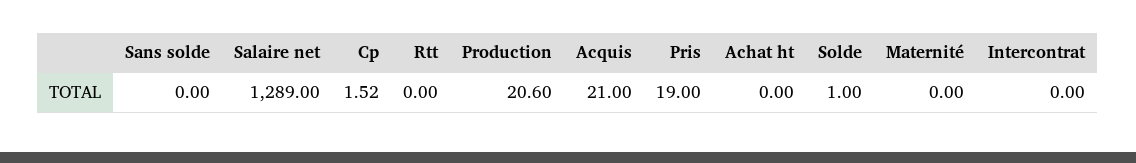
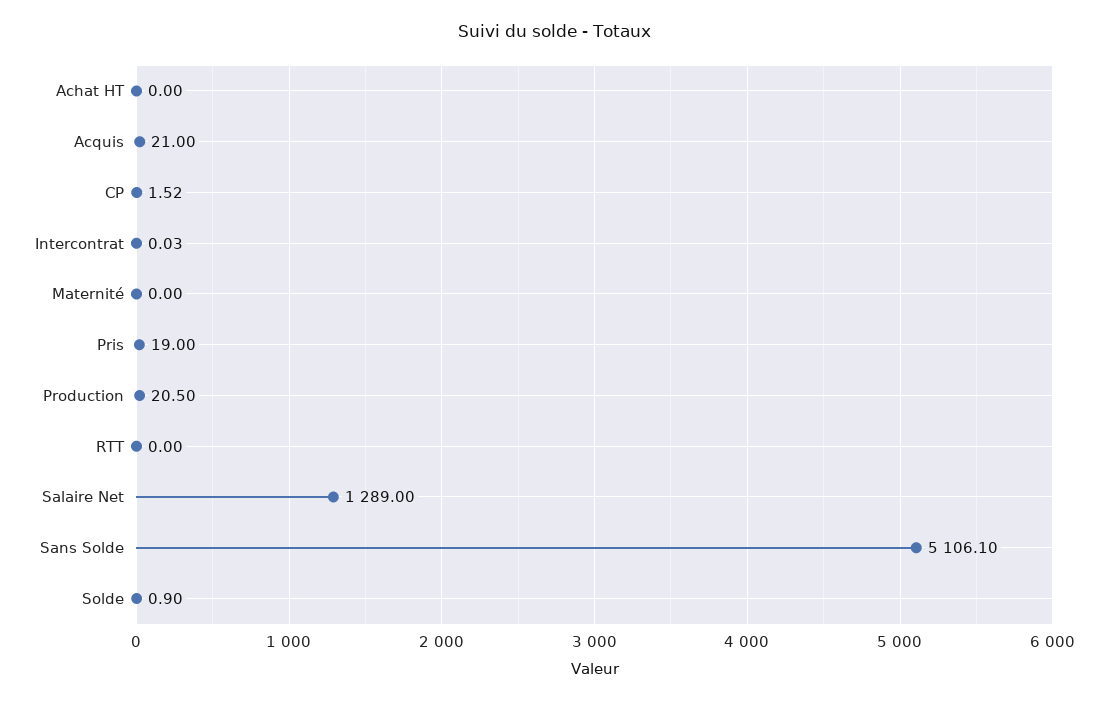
Sans solde: 0 -> 5106.1
Production: 20.6 -> 20.5
Solde: 1 -> 0.9
Intercontrat: 0 -> 0.03

